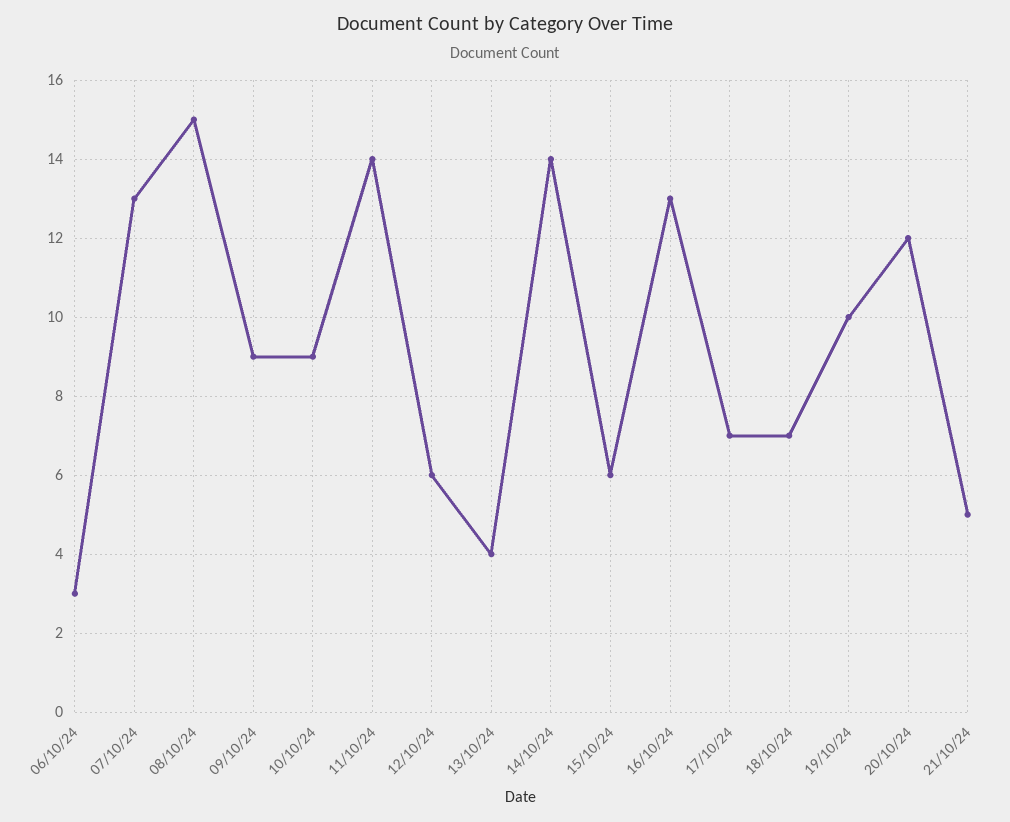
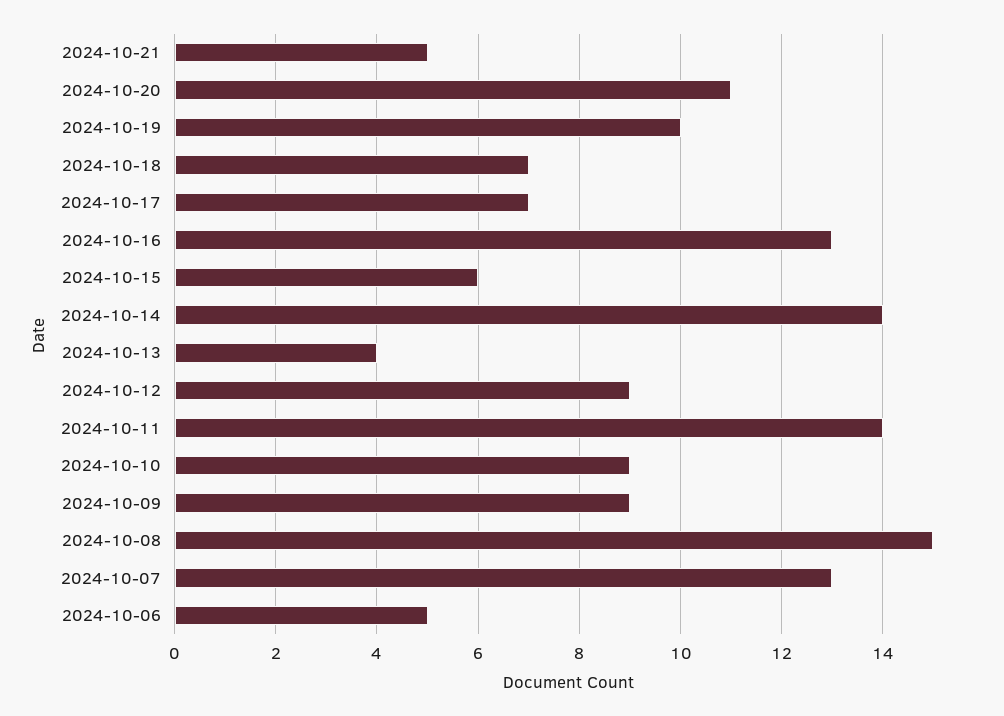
06/10/24: 3 -> 5
12/10/24: 6 -> 9
20/10/24: 12 -> 11

